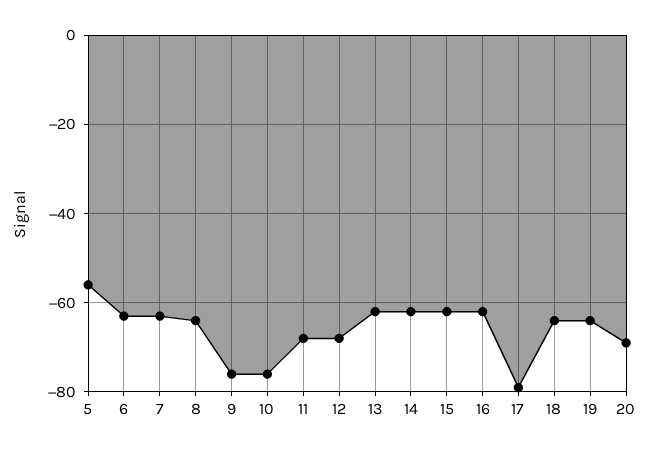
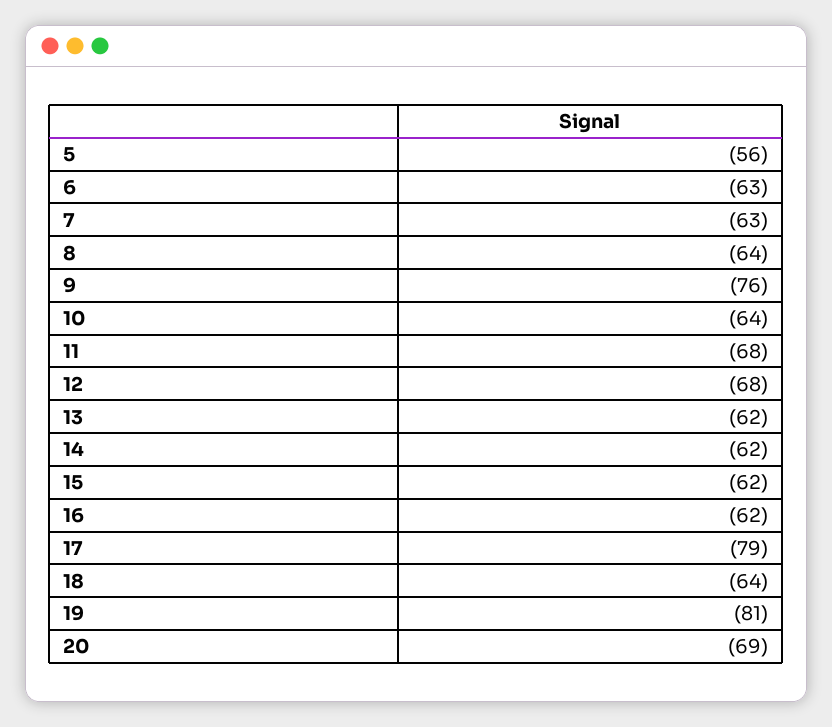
10: -75 -> -64
19: -65 -> -81

